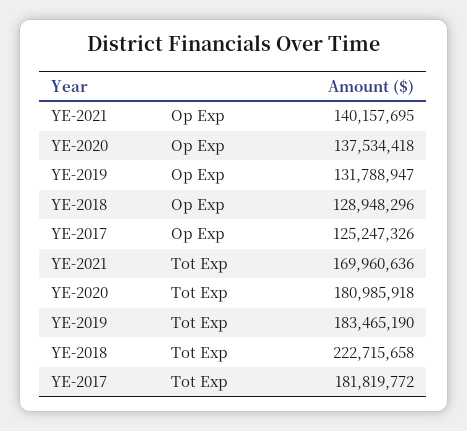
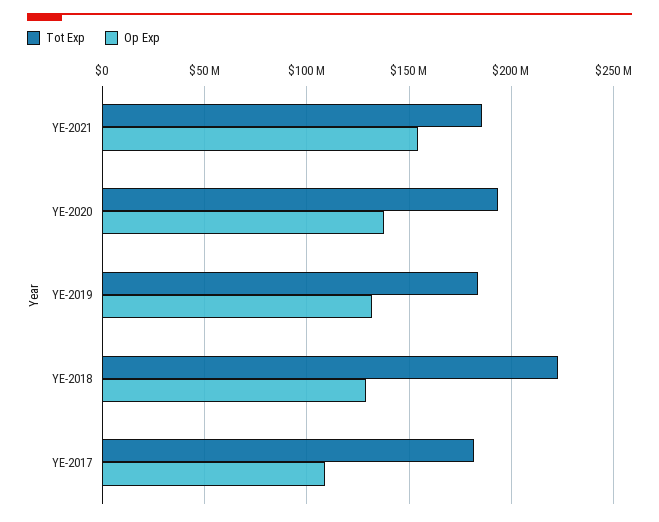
Op Exp, YE-2021: 140157695 -> 155000000
Op Exp, YE-2017: 125247326 -> 110000000
Tot Exp, YE-2021: 169960636 -> 185000000
Tot Exp, YE-2020: 180985918 -> 195000000

